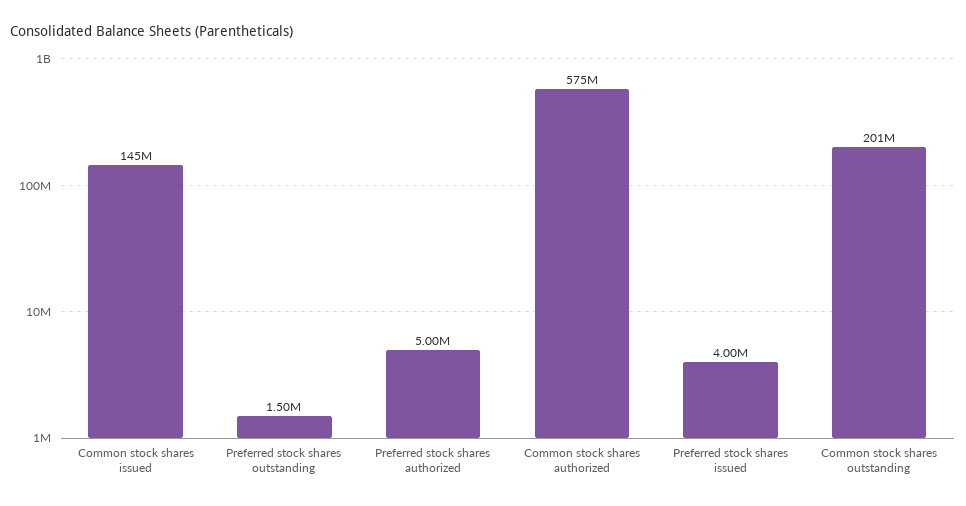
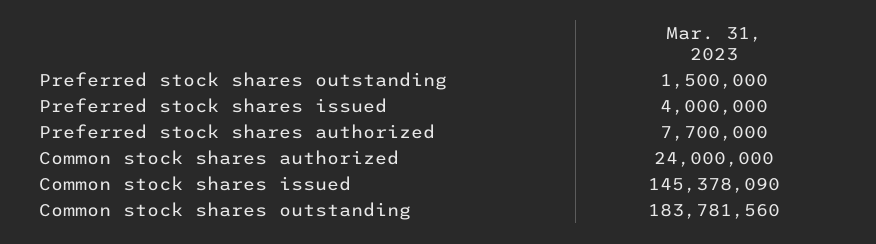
Preferred stock shares authorized: 5000000 -> 7700000
Common stock shares authorized: 575000000 -> 24000000
Common stock shares outstanding: 201000000 -> 183781560

